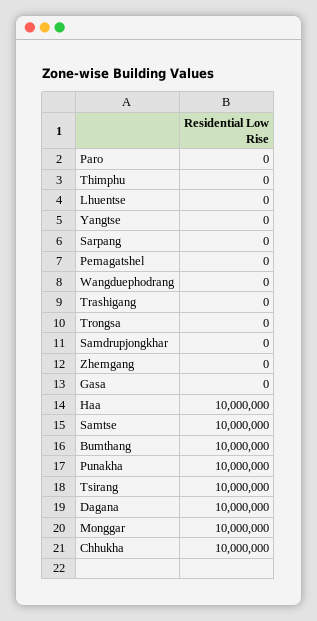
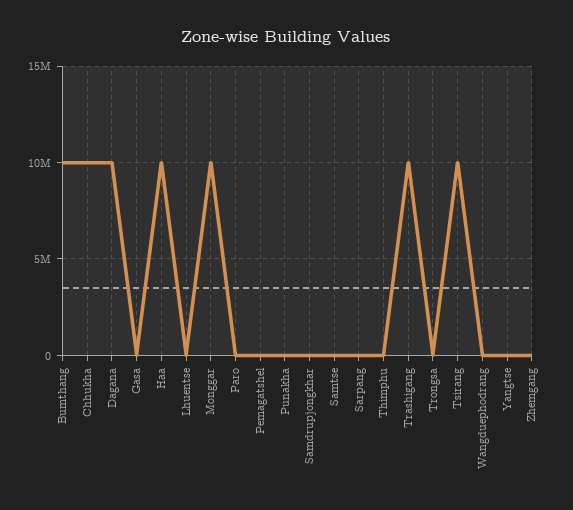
Trashigang: 0 -> 10000000
Samtse: 10000000 -> 0
Punakha: 10000000 -> 0

